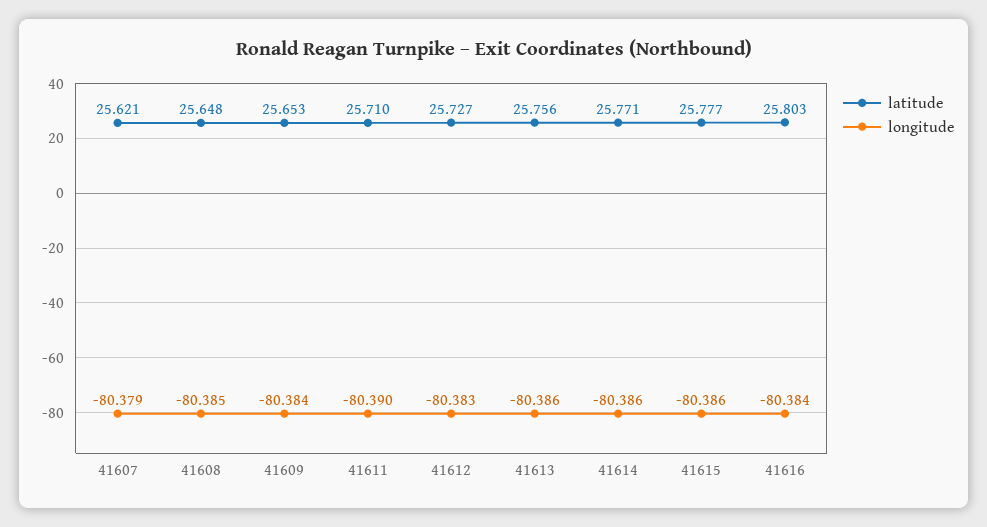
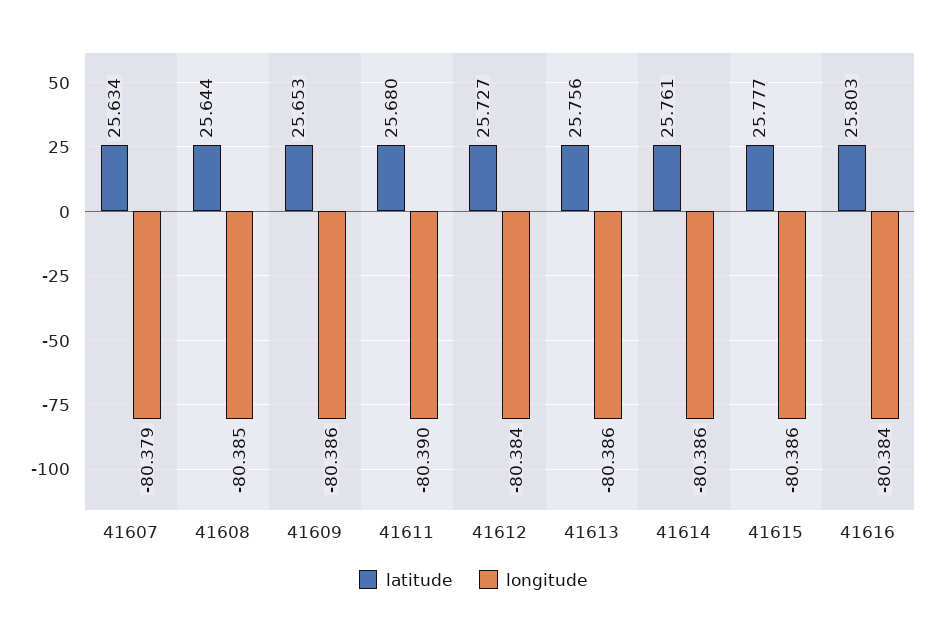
latitude, 41607: 25.621 -> 25.634
latitude, 41608: 25.648 -> 25.644
longitude, 41609: -80.384 -> -80.386
latitude, 41611: 25.71 -> 25.68
longitude, 41612: -80.383 -> -80.384
latitude, 41614: 25.771 -> 25.761

